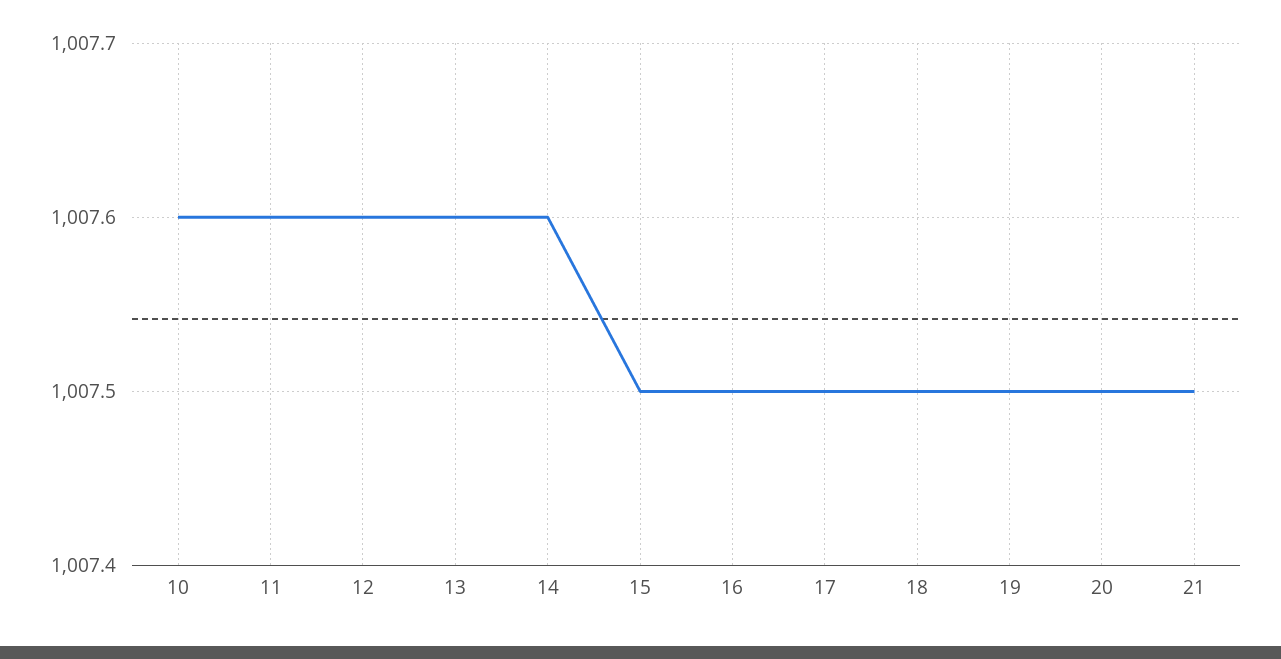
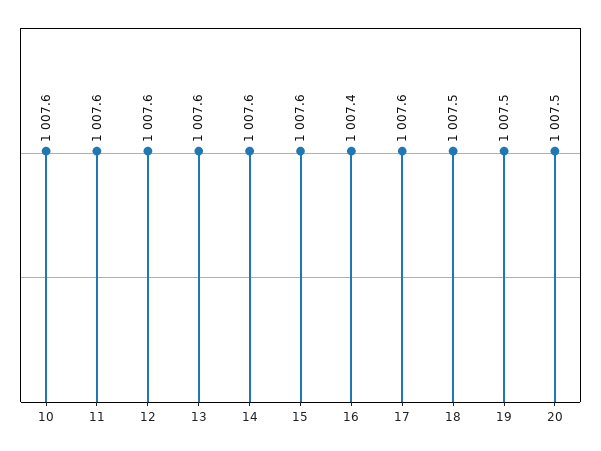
15: 1007.5 -> 1007.6
16: 1007.5 -> 1007.4
17: 1007.5 -> 1007.6
21: 1007.5 -> none

